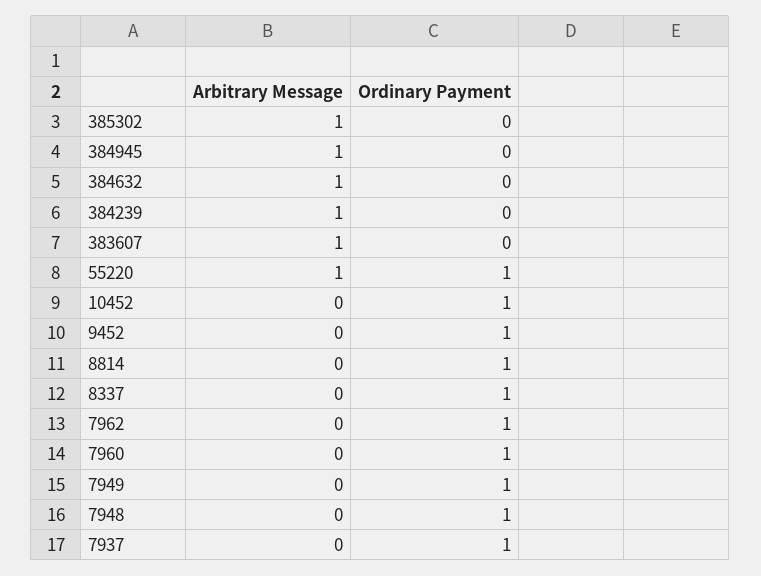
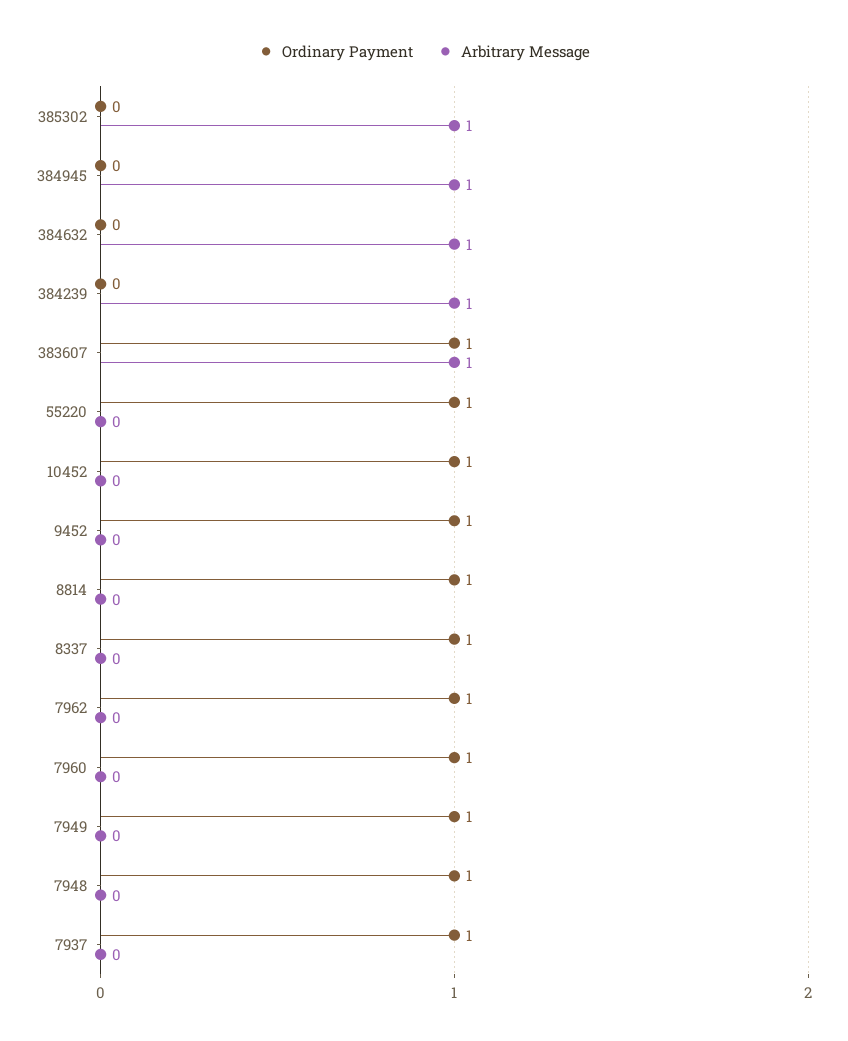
Ordinary Payment, 383607: 0 -> 1
Arbitrary Message, 55220: 1 -> 0

